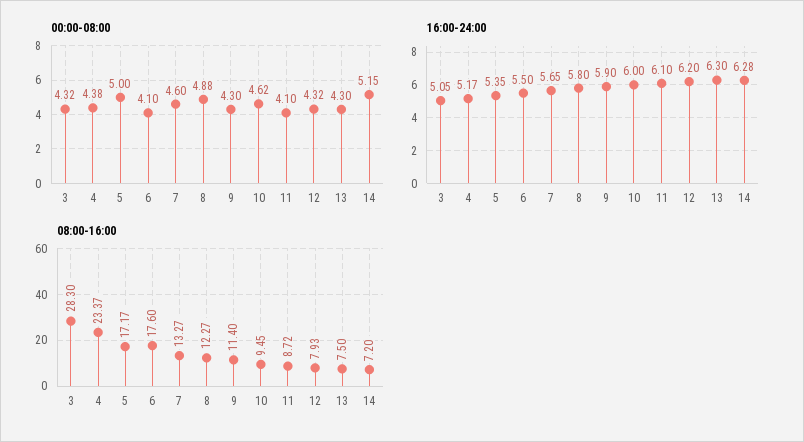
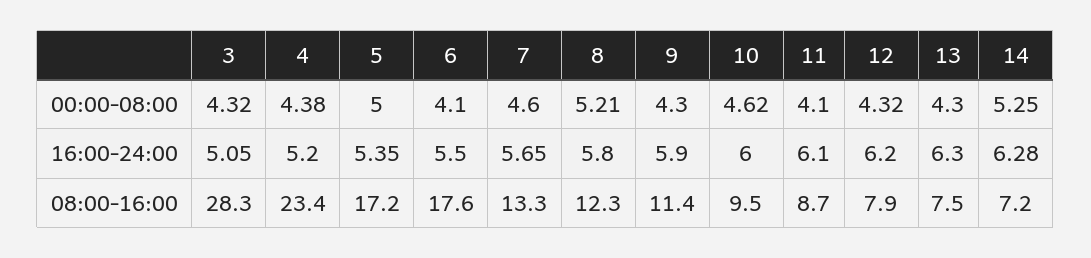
00:00-08:00, 8: 4.88 -> 5.21
00:00-08:00, 14: 5.15 -> 5.25
16:00-24:00, 4: 5.17 -> 5.2

